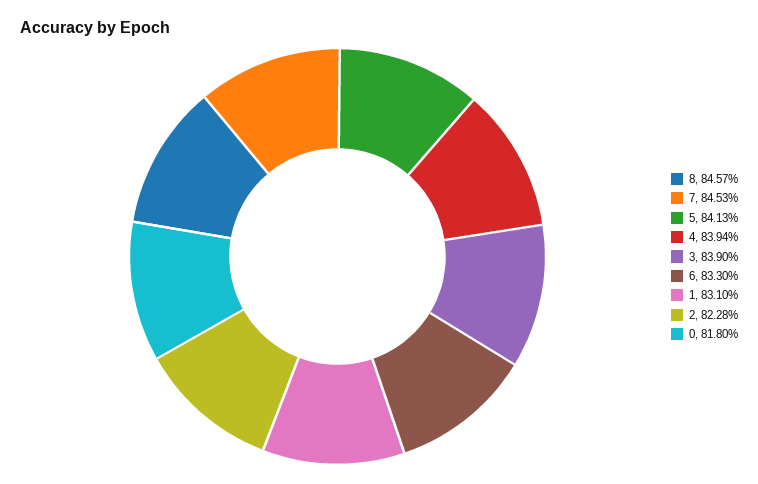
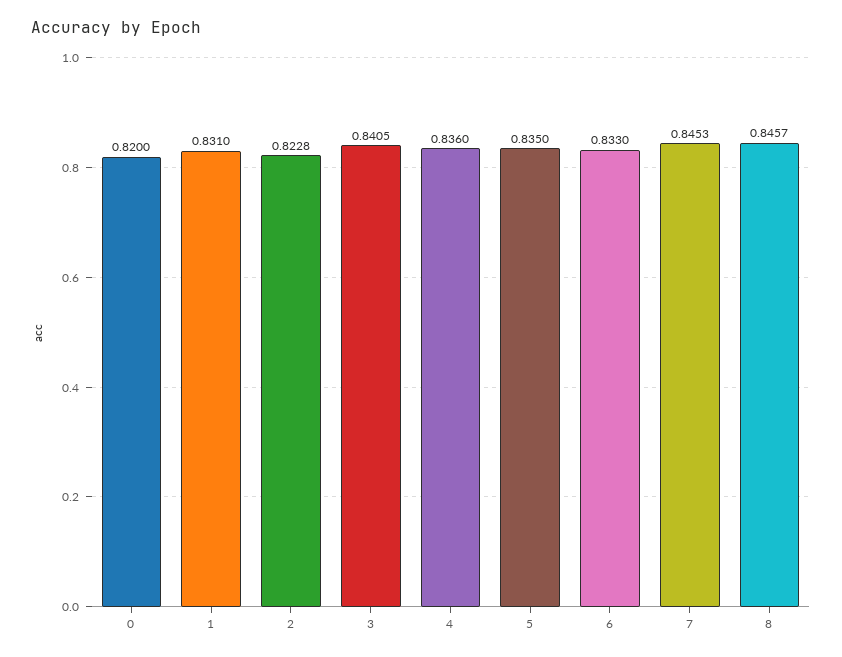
5: 0.8413 -> 0.835
4: 0.8394 -> 0.836
3: 0.839 -> 0.8405
0: 0.818 -> 0.82

